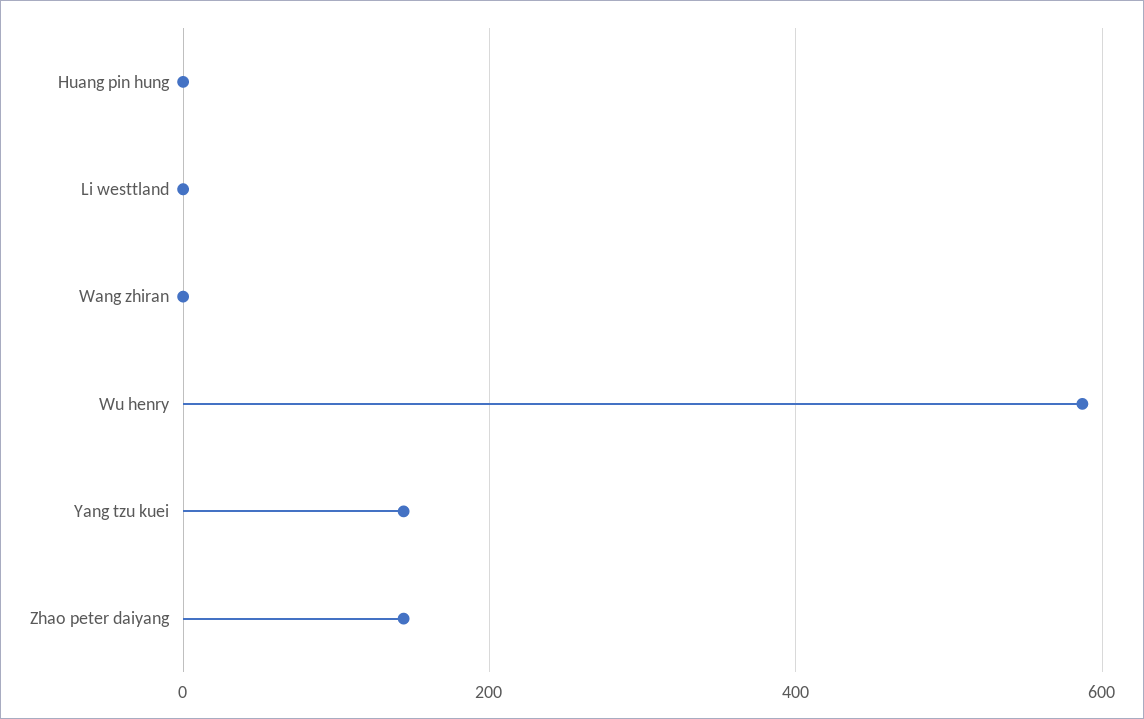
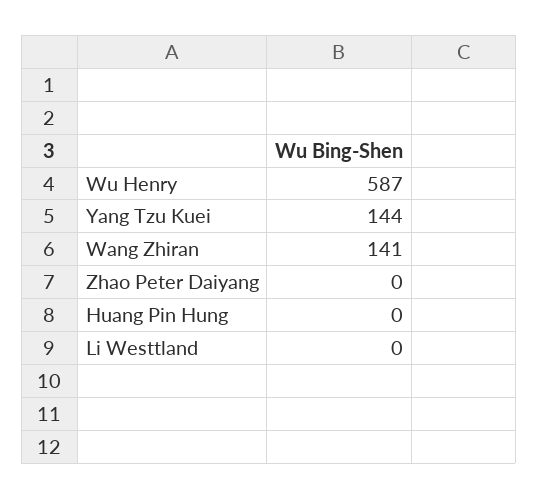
Wang zhiran: 0 -> 141
Zhao peter daiyang: 140 -> 0

